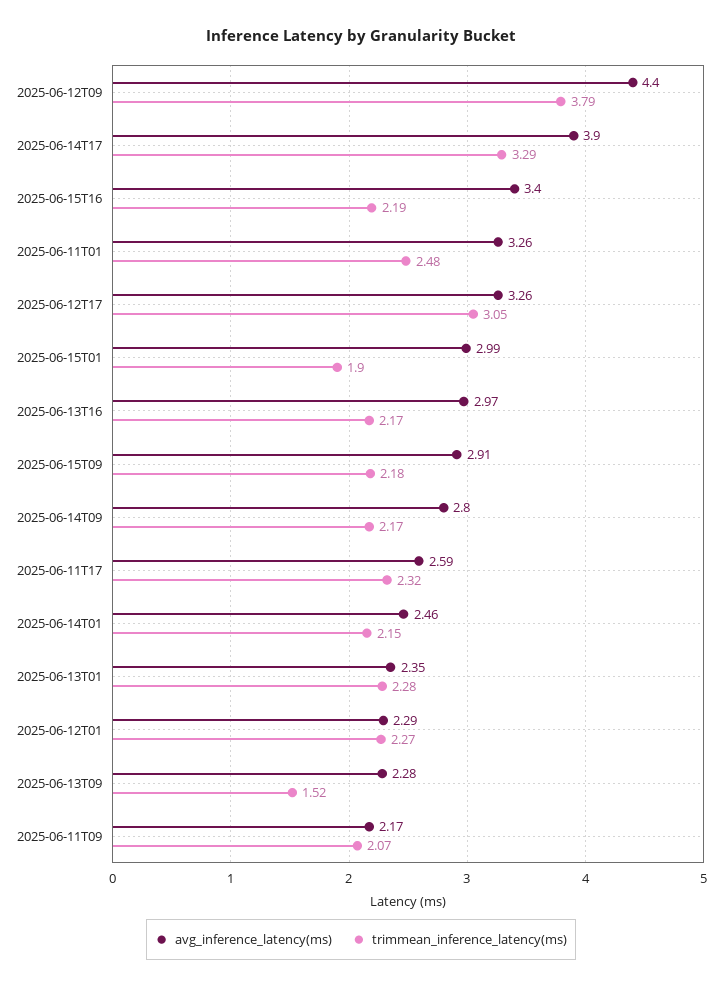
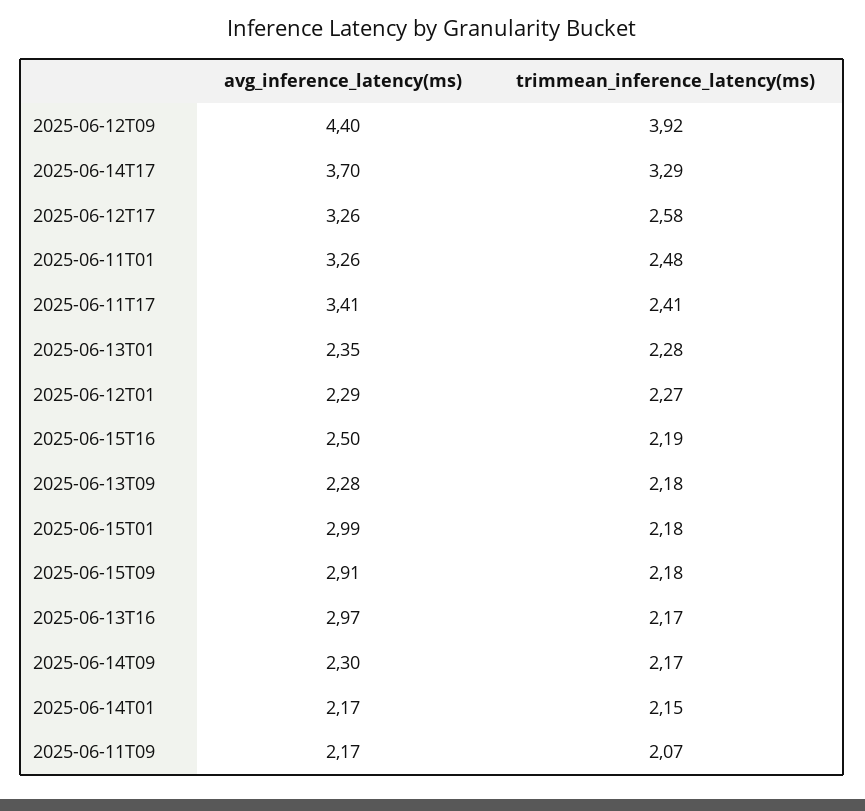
trimmean_inference_latency(ms), 2025-06-12T09: 3.79 -> 3.92
avg_inference_latency(ms), 2025-06-14T17: 3.9 -> 3.7
avg_inference_latency(ms), 2025-06-15T16: 3.4 -> 2.5
trimmean_inference_latency(ms), 2025-06-12T17: 3.05 -> 2.58
trimmean_inference_latency(ms), 2025-06-15T01: 1.9 -> 2.18
avg_inference_latency(ms), 2025-06-14T09: 2.8 -> 2.3
avg_inference_latency(ms), 2025-06-11T17: 2.59 -> 3.41
trimmean_inference_latency(ms), 2025-06-11T17: 2.32 -> 2.41
avg_inference_latency(ms), 2025-06-14T01: 2.46 -> 2.17
trimmean_inference_latency(ms), 2025-06-13T09: 1.52 -> 2.18

